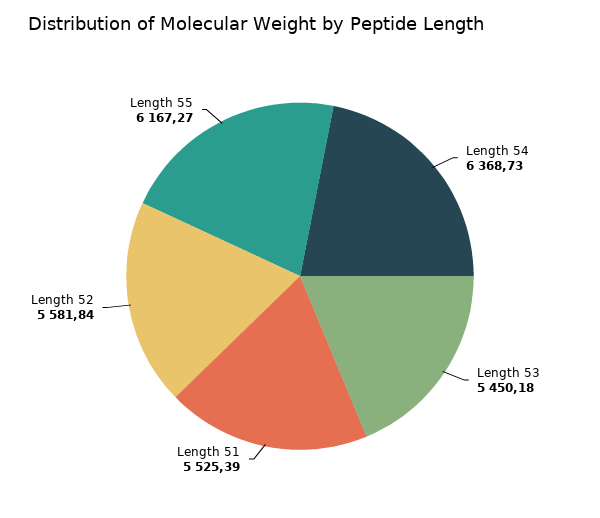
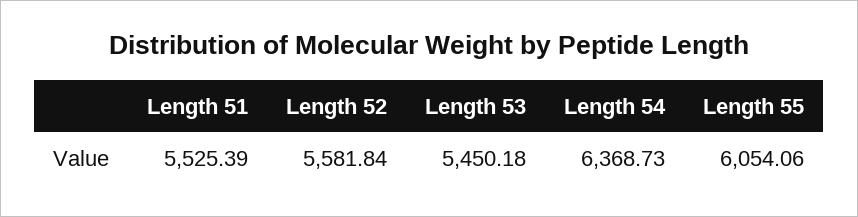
Length 55: 6167.27 -> 6054.06

